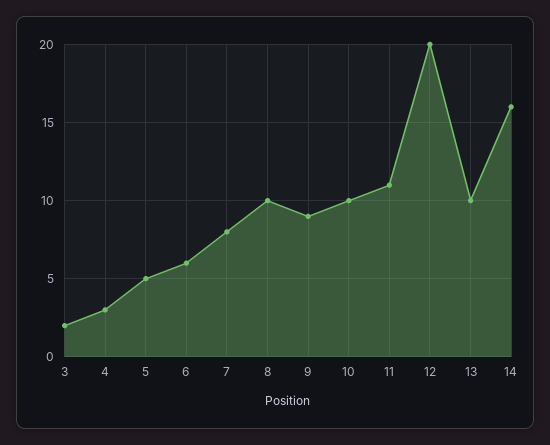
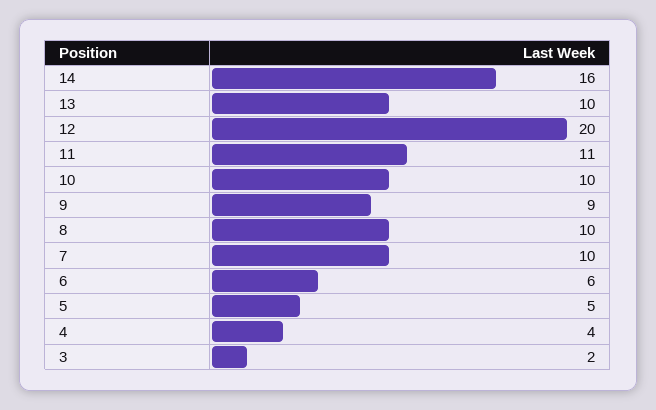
4: 3 -> 4
7: 8 -> 10

